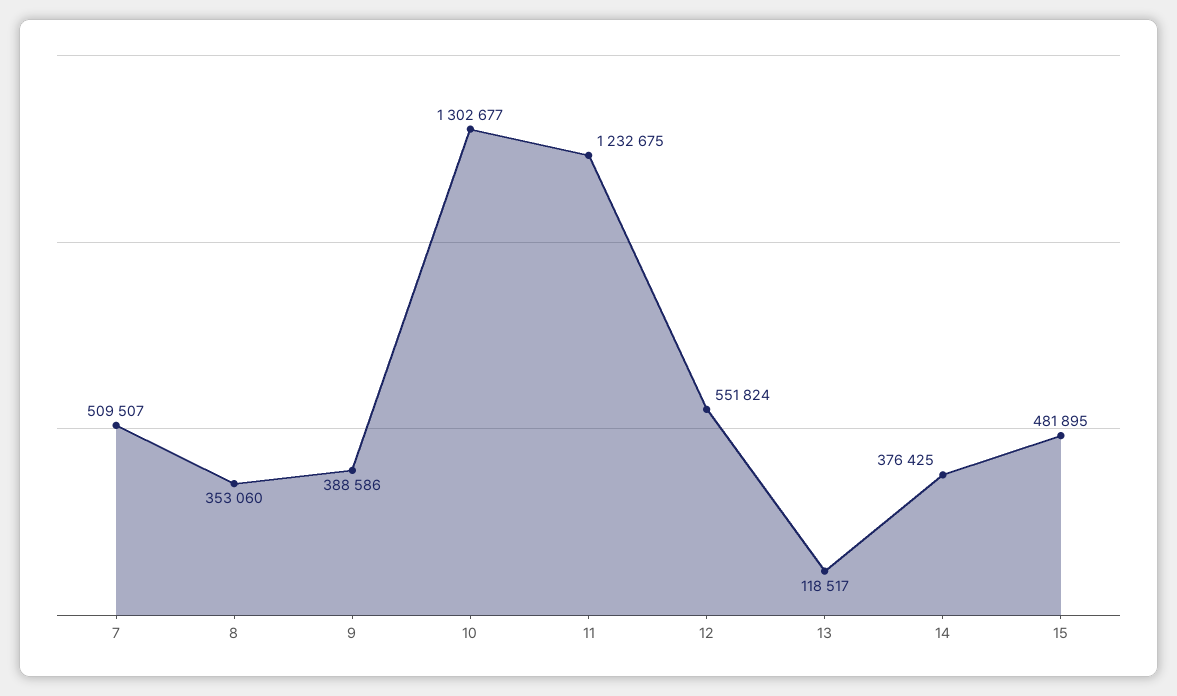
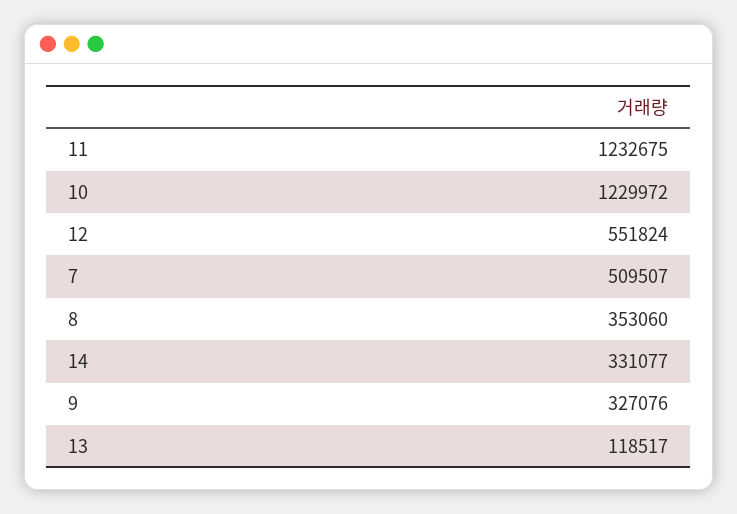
9: 388586 -> 327076
10: 1302677 -> 1229972
14: 376425 -> 331077
15: 481895 -> none

